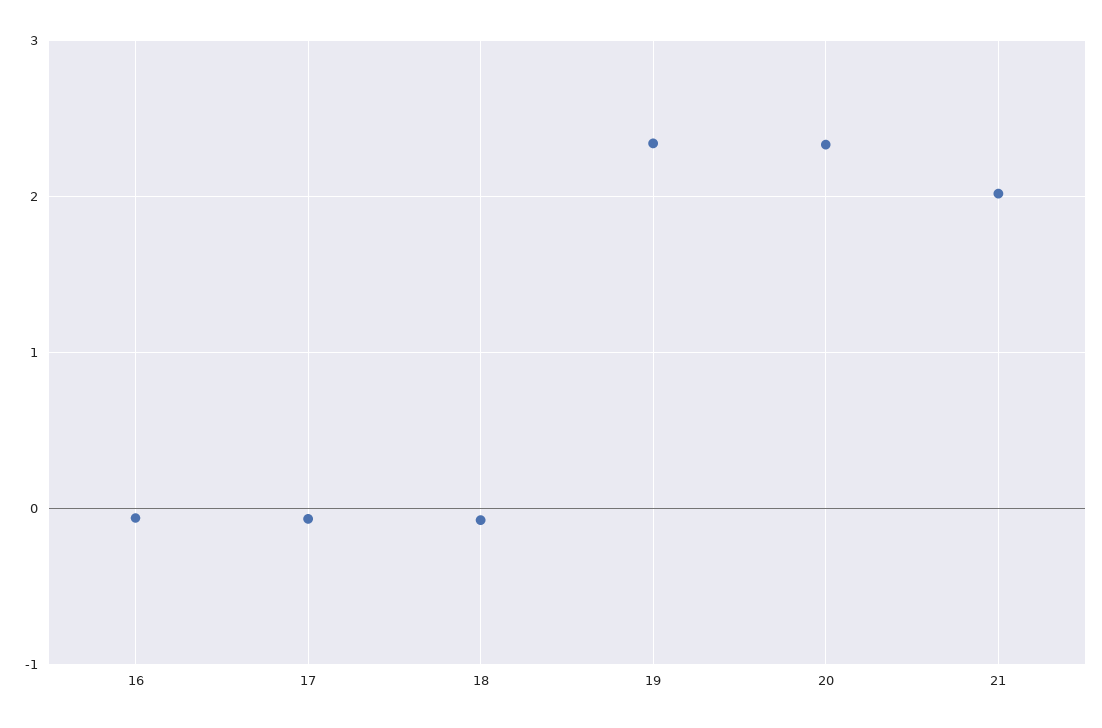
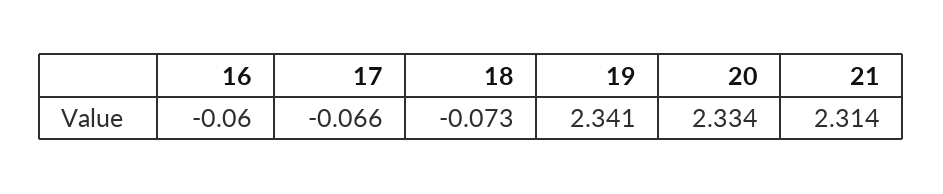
21: 2 -> 2.314

